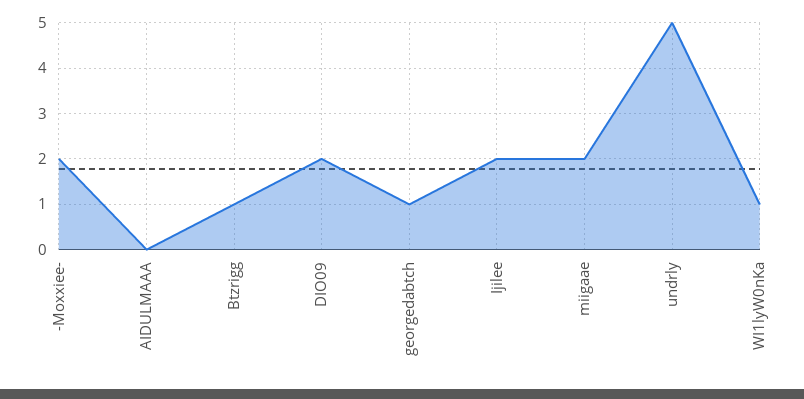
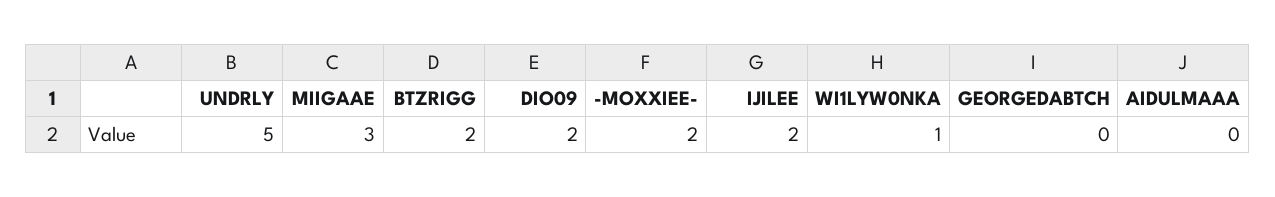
Btzrigg: 1 -> 2
georgedabtch: 1 -> 0
miigaae: 2 -> 3

